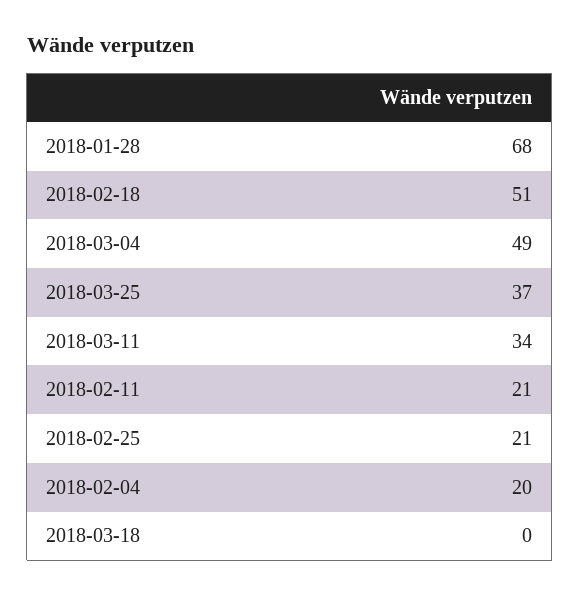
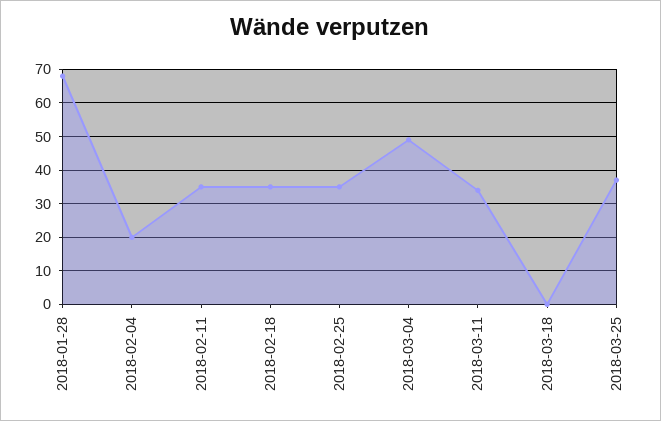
2018-02-18: 51 -> 35
2018-02-11: 21 -> 35
2018-02-25: 21 -> 35

